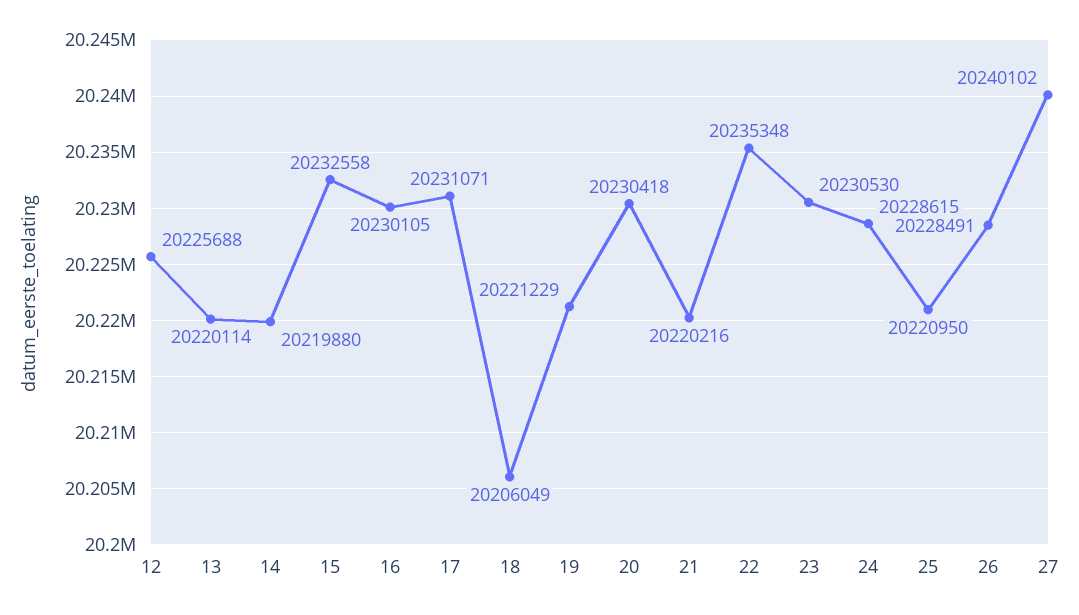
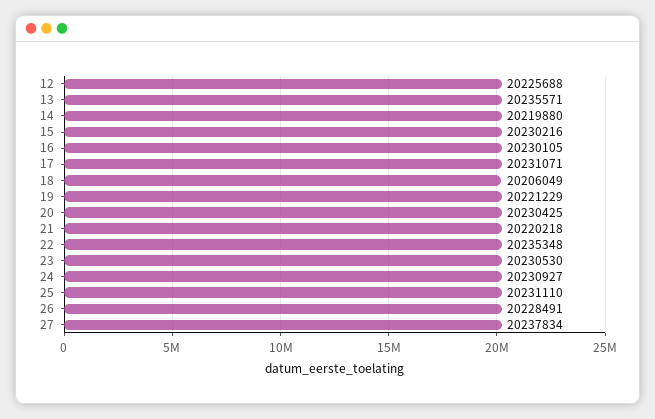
13: 20220114 -> 20235571
15: 20232558 -> 20230216
20: 20230418 -> 20230425
21: 20220216 -> 20220218
24: 20228615 -> 20230927
25: 20220950 -> 20231110
27: 20240102 -> 20237834

